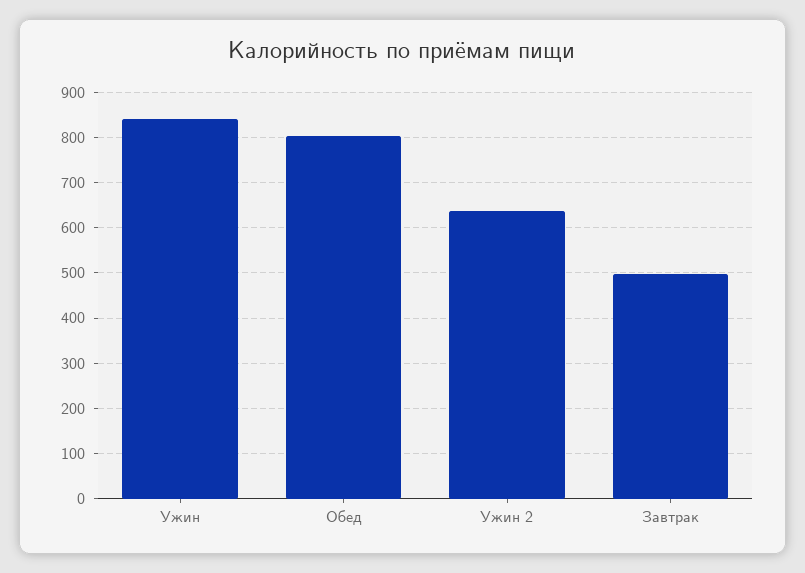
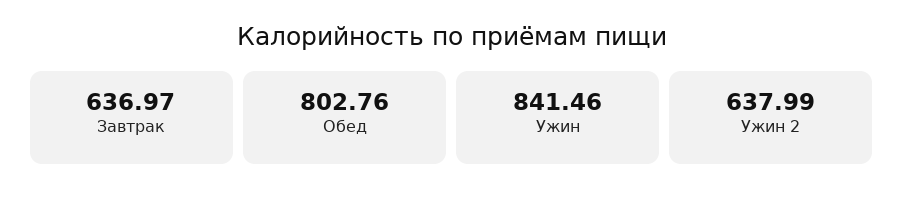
Завтрак: 500 -> 636.97

